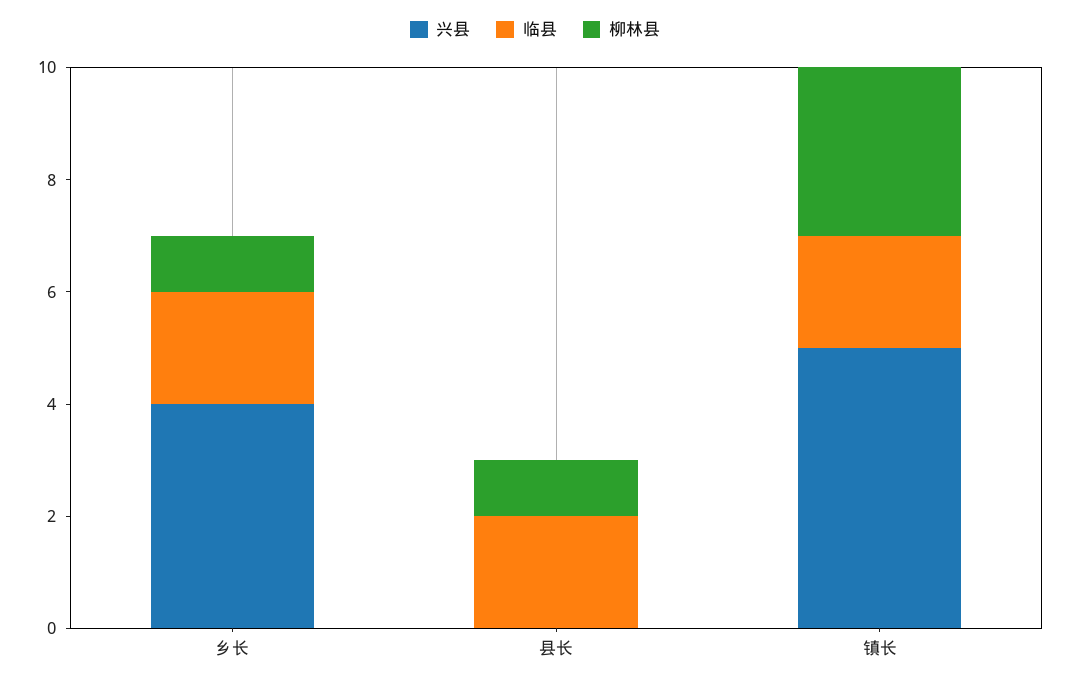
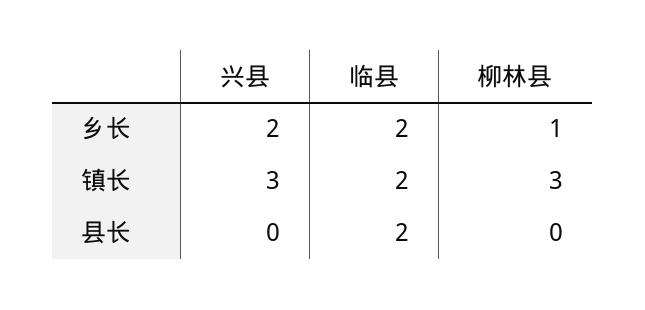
兴县, 乡长: 4 -> 2
柳林县, 县长: 1 -> 0
兴县, 镇长: 5 -> 3

